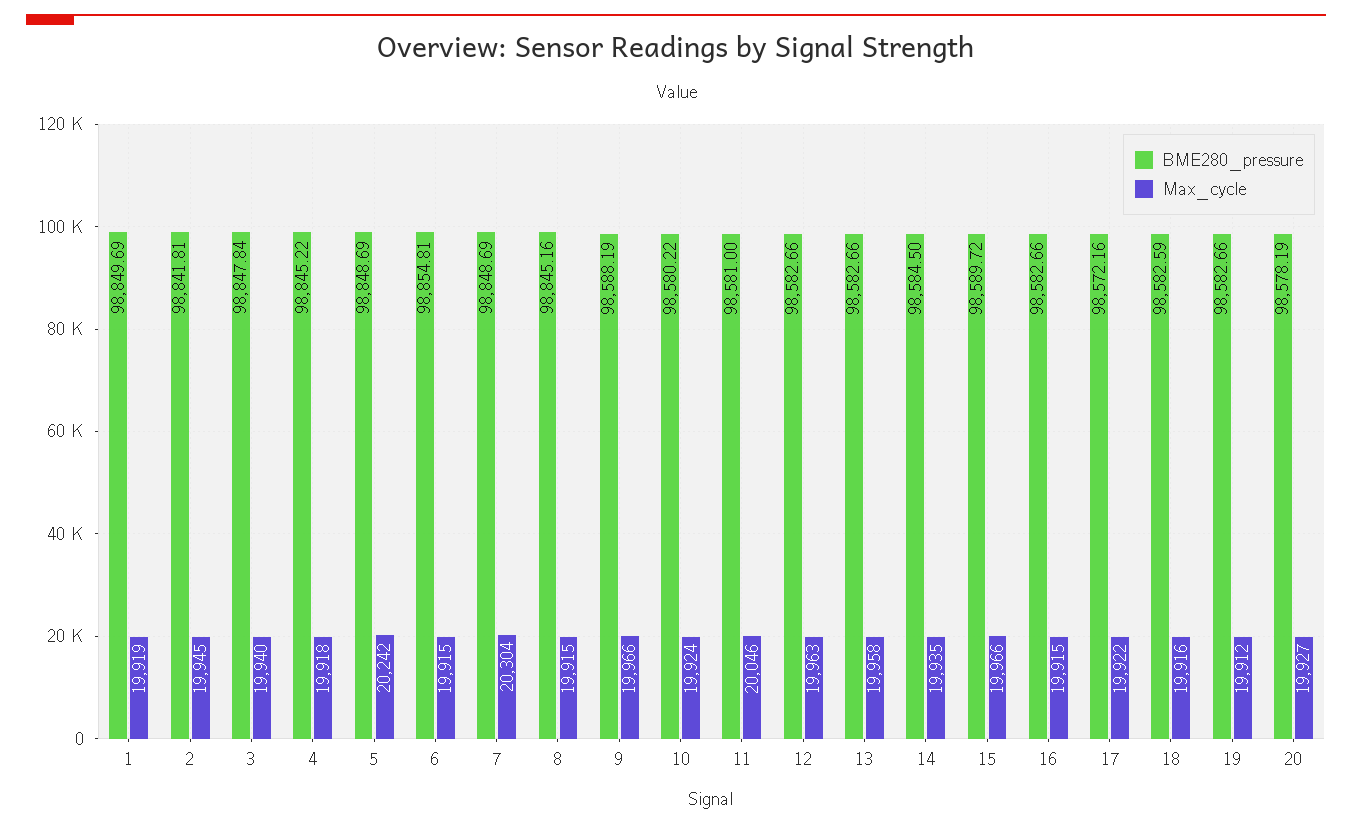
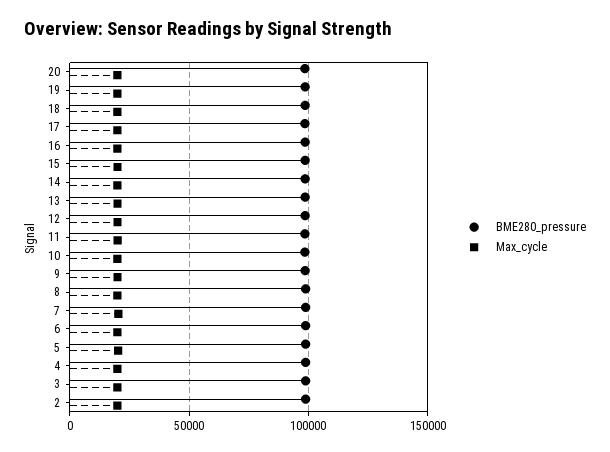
BME280_pressure, 1: 98849.69 -> none
Max_cycle, 1: 19919 -> none

